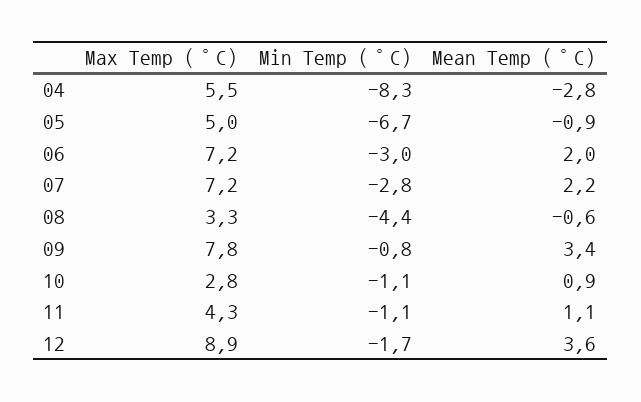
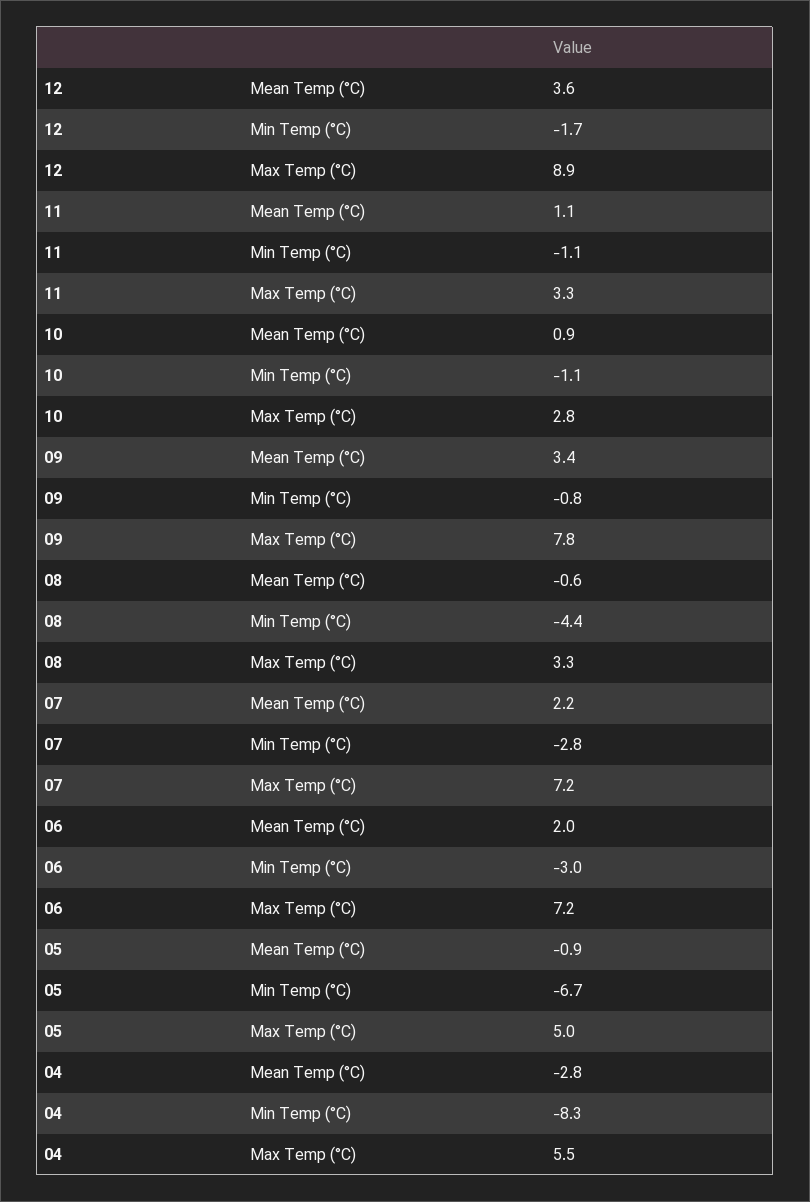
Max Temp (°C), 11: 4.3 -> 3.3

